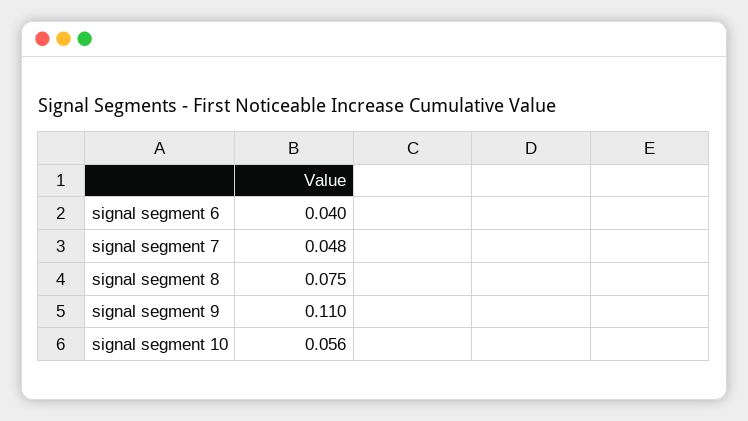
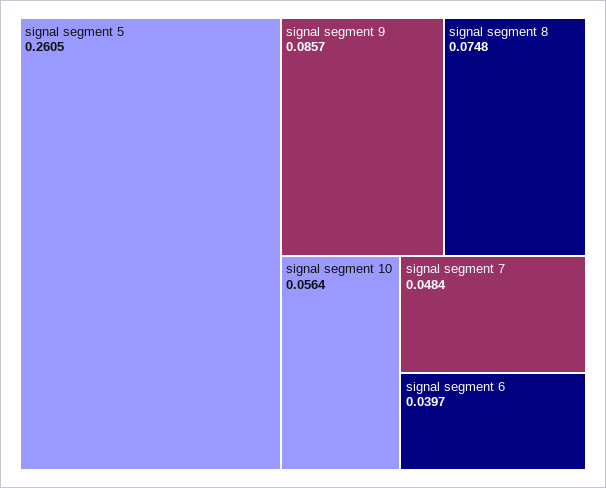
signal segment 9: 0.11 -> 0.0857
signal segment 5: none -> 0.2605

